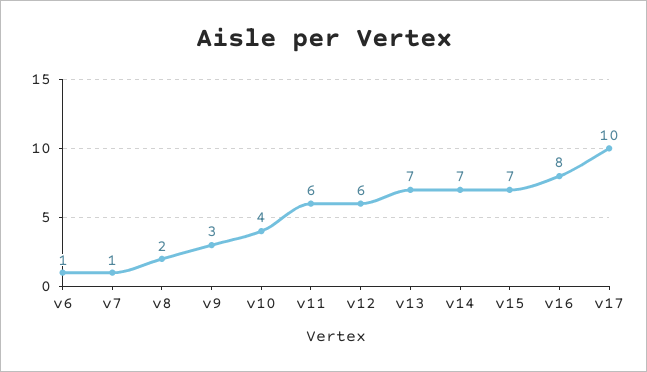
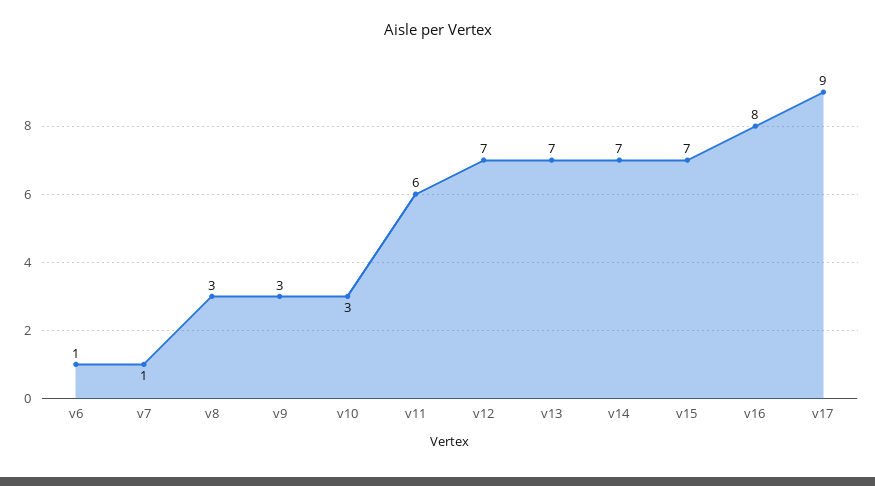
v8: 2 -> 3
v10: 4 -> 3
v12: 6 -> 7
v17: 10 -> 9

